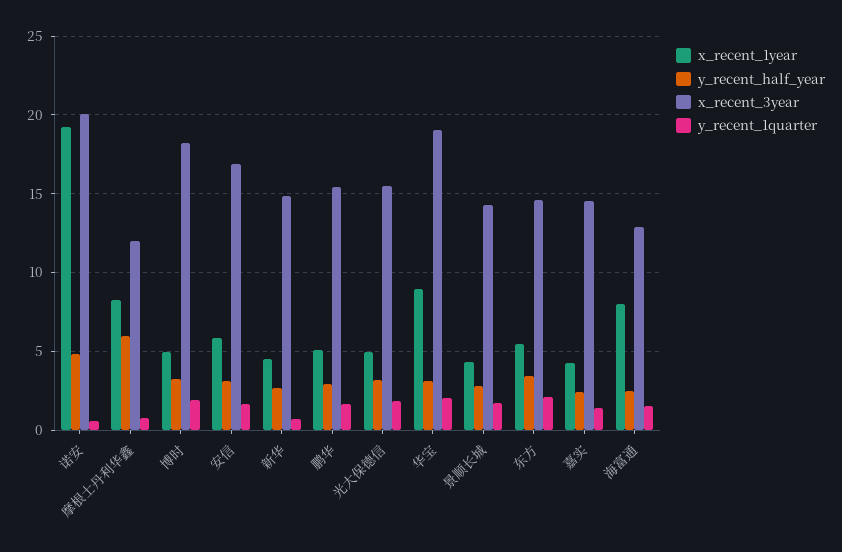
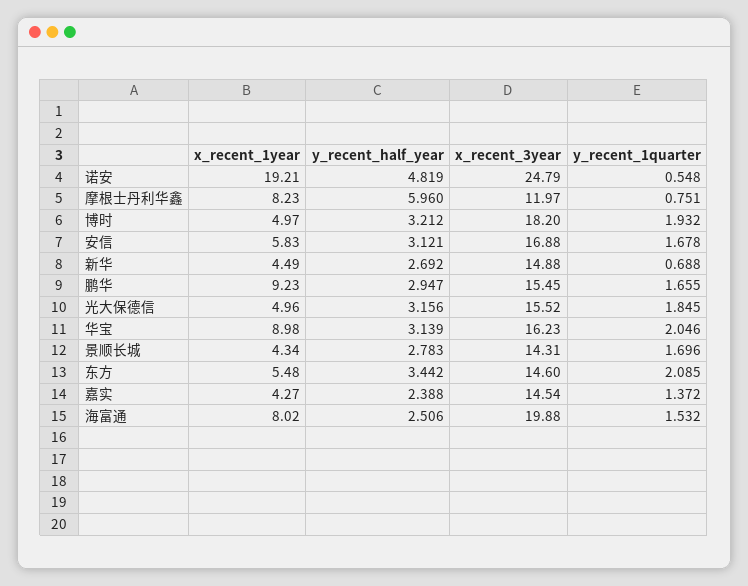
x_recent_3year, 诺安: 20 -> 24.79
x_recent_1year, 鹏华: 5 -> 9.23
x_recent_3year, 华宝: 19 -> 16.23
x_recent_3year, 海富通: 13 -> 19.88

